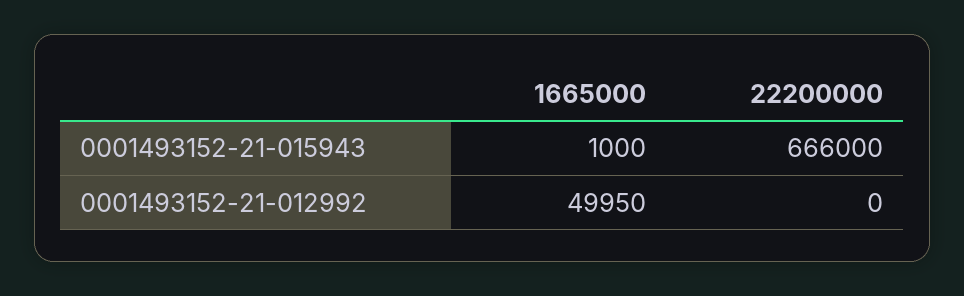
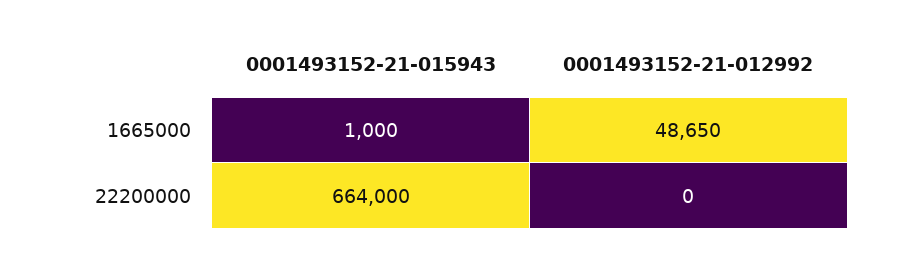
22200000, 0001493152-21-015943: 666000 -> 664000
1665000, 0001493152-21-012992: 49950 -> 48650

